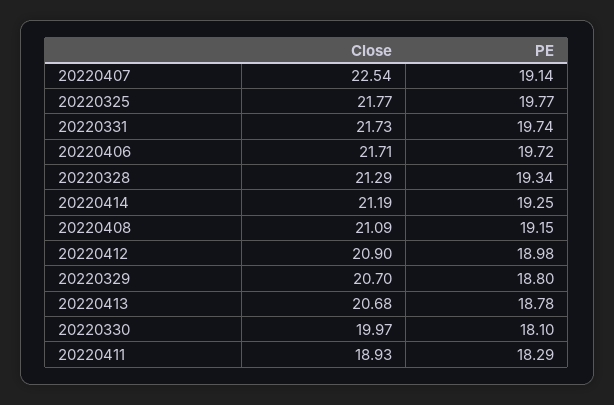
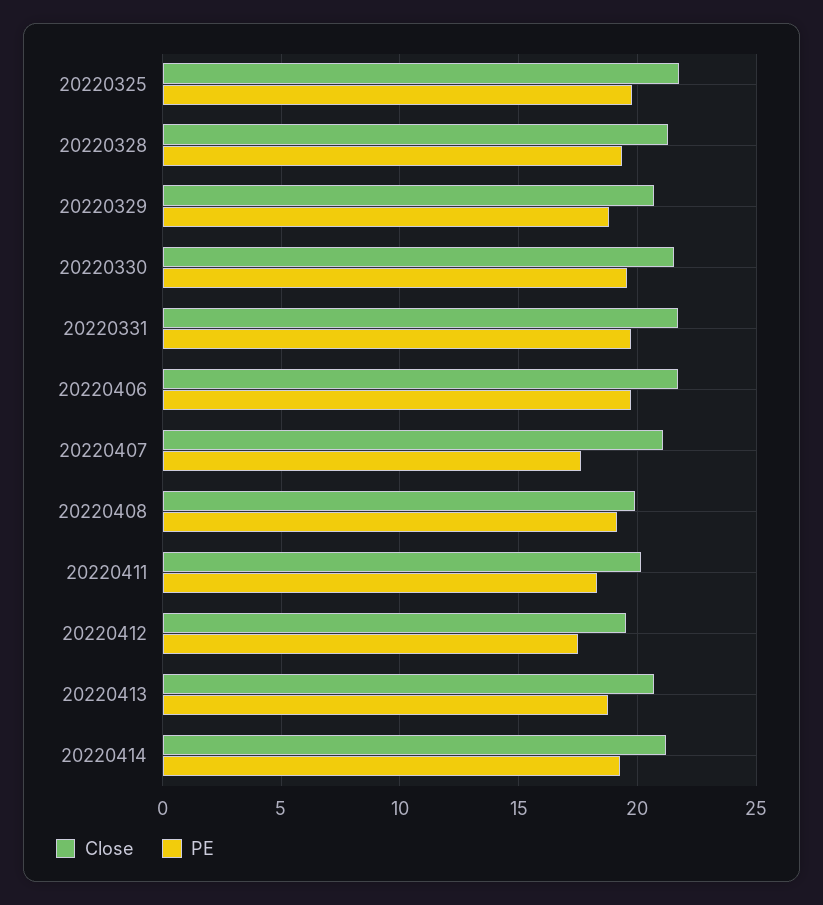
Close, 20220407: 22.54 -> 21
PE, 20220407: 19.14 -> 17.5
Close, 20220408: 21.09 -> 20
Close, 20220412: 20.9 -> 19.5
PE, 20220412: 18.98 -> 17.5
Close, 20220330: 19.97 -> 21.5
PE, 20220330: 18.1 -> 19.5
Close, 20220411: 18.93 -> 20

